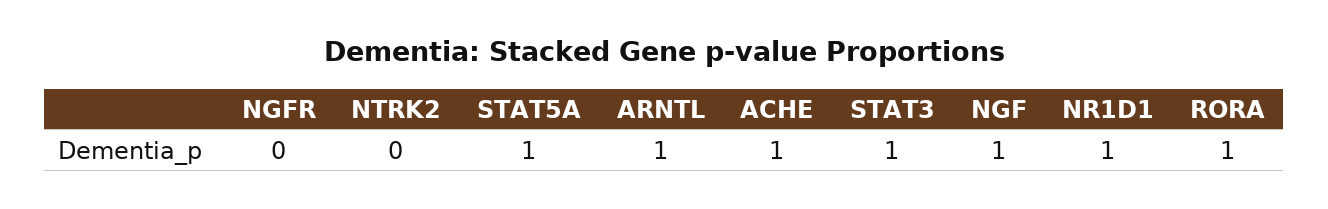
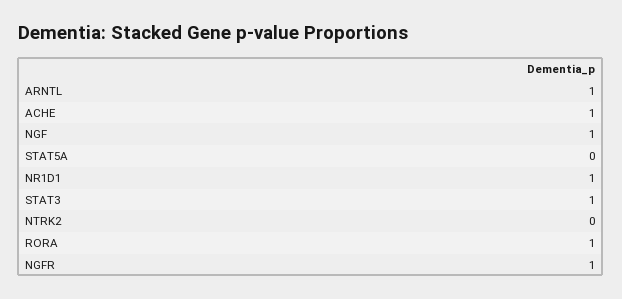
NGFR: 0 -> 1
STAT5A: 1 -> 0

